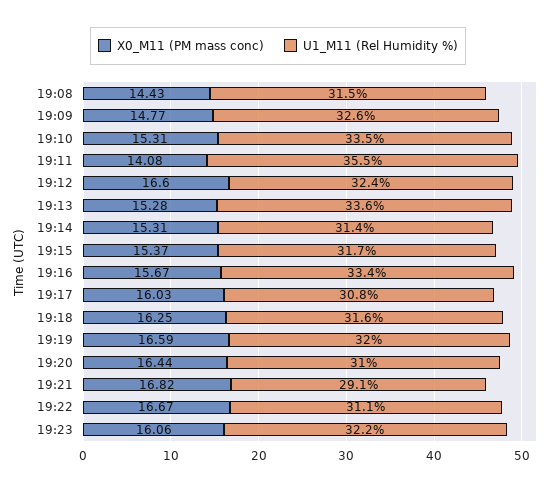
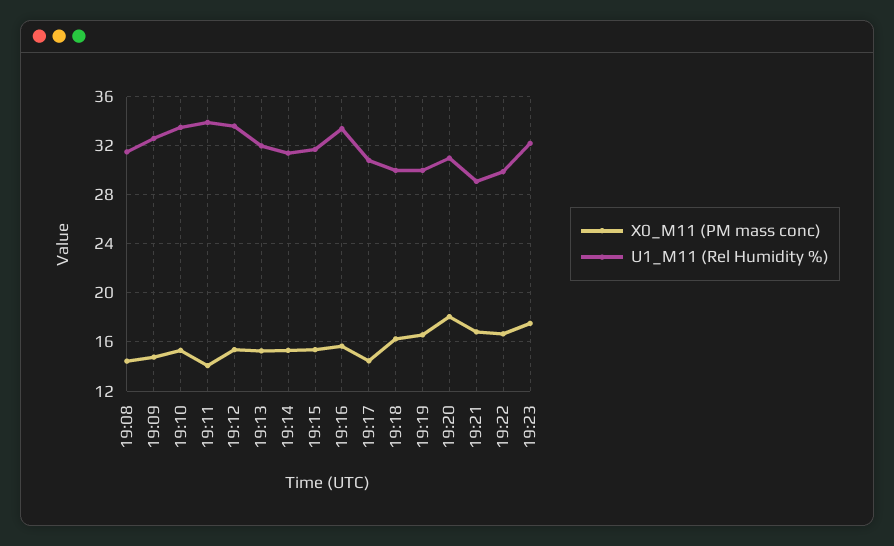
U1_M11 (Rel Humidity %), 19:11: 35.5 -> 34
X0_M11 (PM mass conc), 19:12: 16.6 -> 15.5
U1_M11 (Rel Humidity %), 19:12: 32.4 -> 33.5
U1_M11 (Rel Humidity %), 19:13: 33.6 -> 32
X0_M11 (PM mass conc), 19:17: 16.03 -> 14.5
U1_M11 (Rel Humidity %), 19:18: 31.6 -> 30
U1_M11 (Rel Humidity %), 19:19: 32 -> 30
X0_M11 (PM mass conc), 19:20: 16.44 -> 18
U1_M11 (Rel Humidity %), 19:22: 31.1 -> 30
X0_M11 (PM mass conc), 19:23: 16.06 -> 17.5

